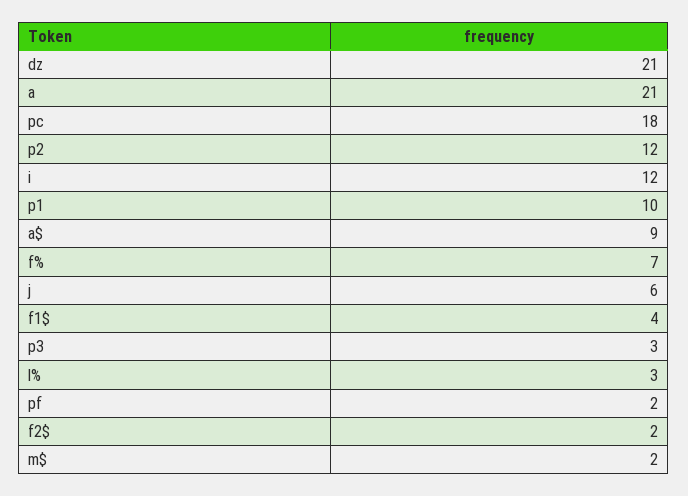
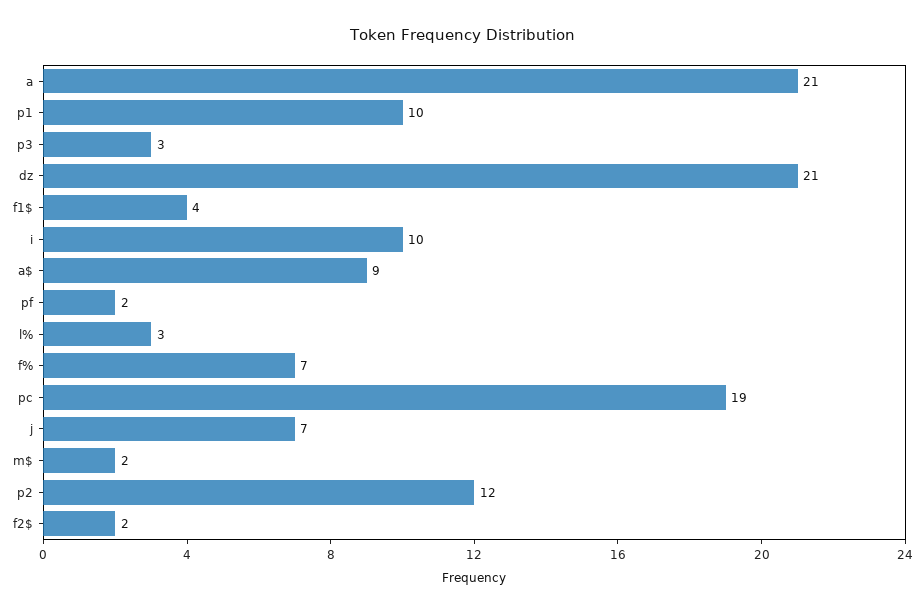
pc: 18 -> 19
i: 12 -> 10
j: 6 -> 7

